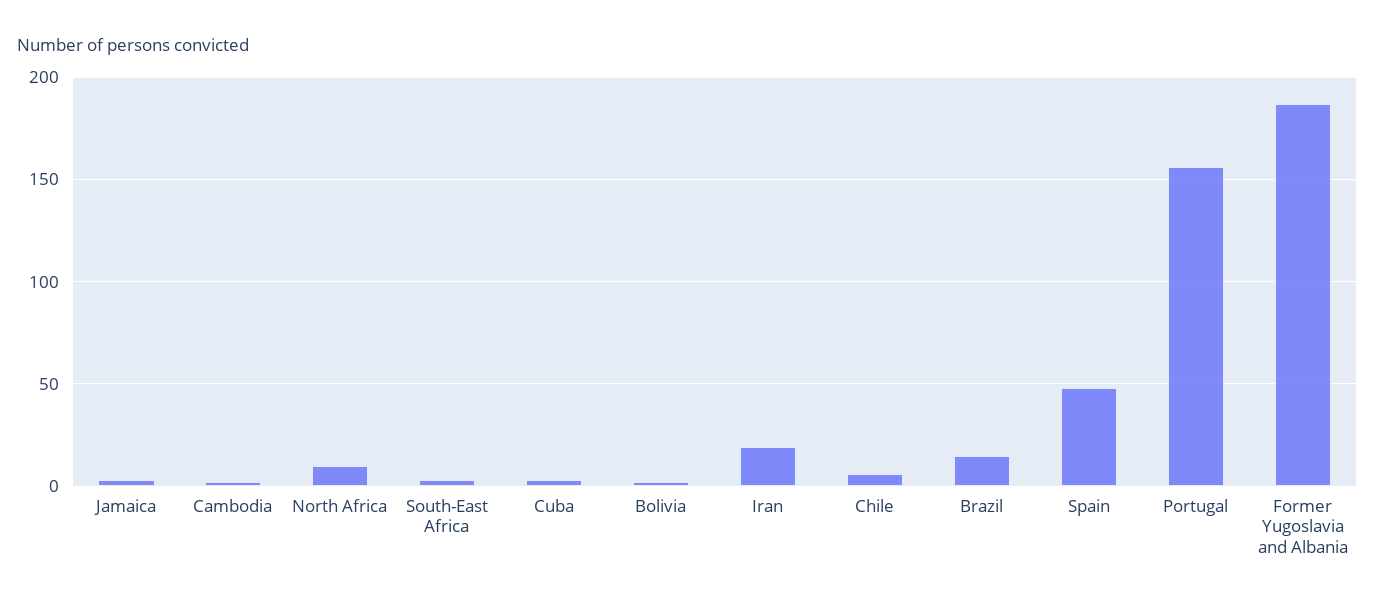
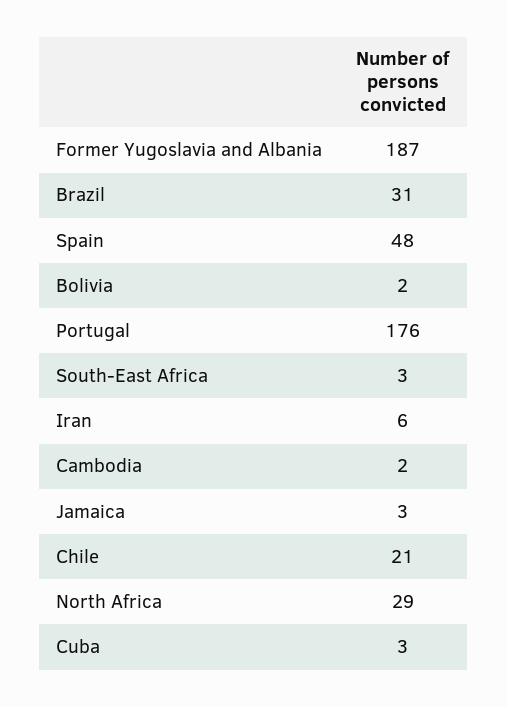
North Africa: 10 -> 29
Iran: 20 -> 6
Chile: 5 -> 21
Brazil: 15 -> 31
Portugal: 155 -> 176

